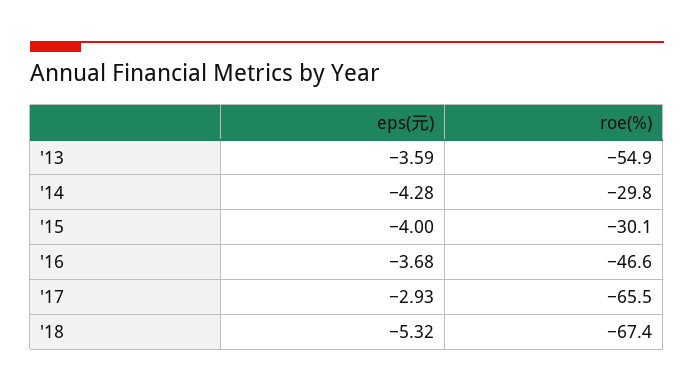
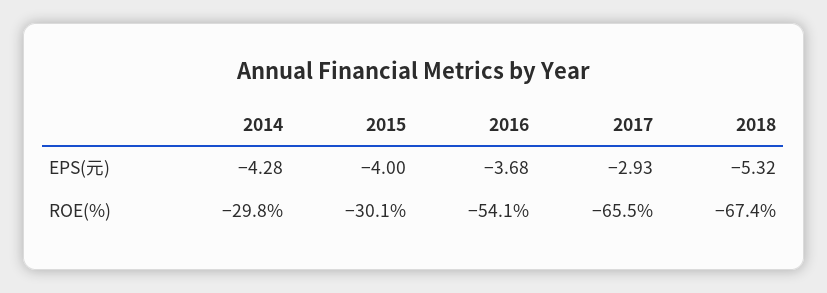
eps(元), '13: -3.59 -> none
roe(%), '13: -54.9 -> none
roe(%), '16: -46.6 -> -54.1

